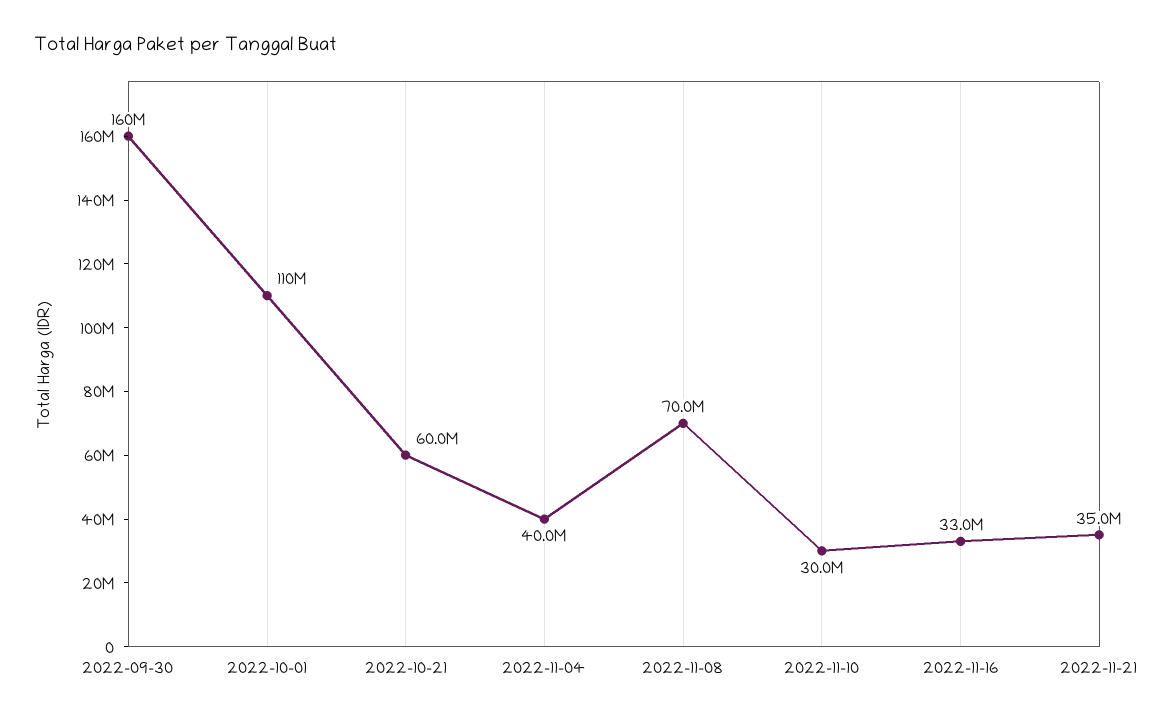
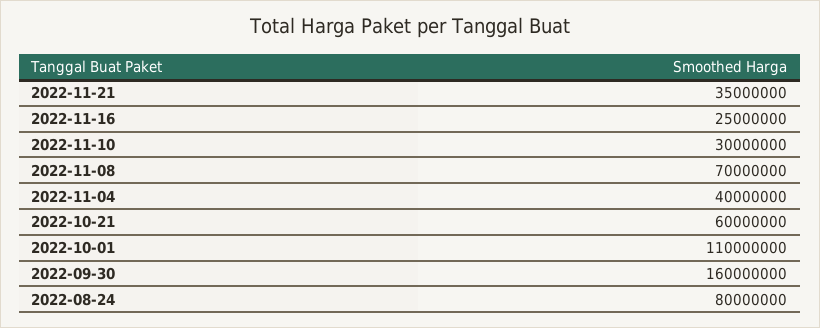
2022-11-16: 33000000 -> 25000000
2022-08-24: none -> 80000000

